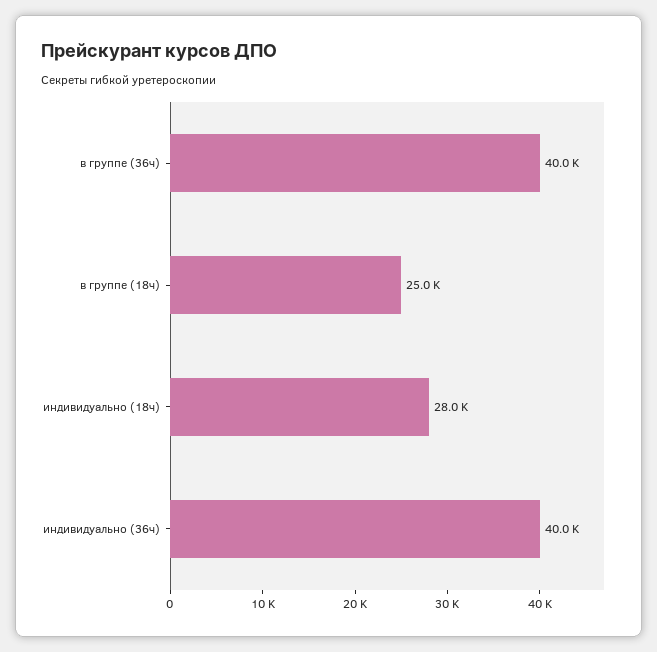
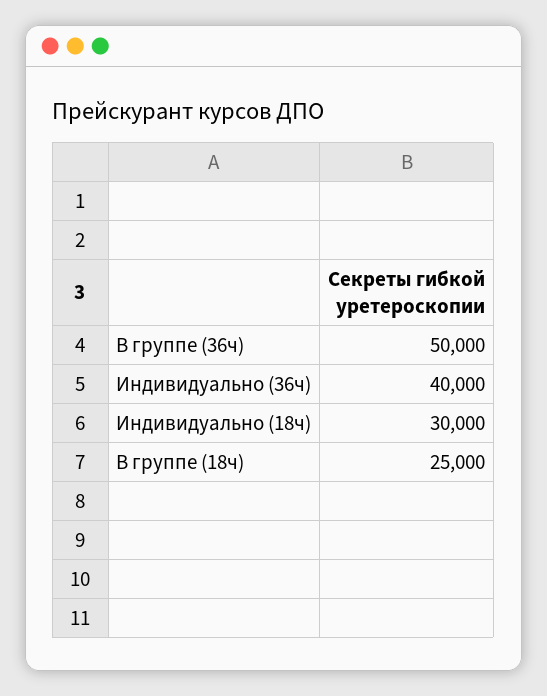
в группе (36ч): 40000 -> 50000
индивидуально (18ч): 28000 -> 30000

